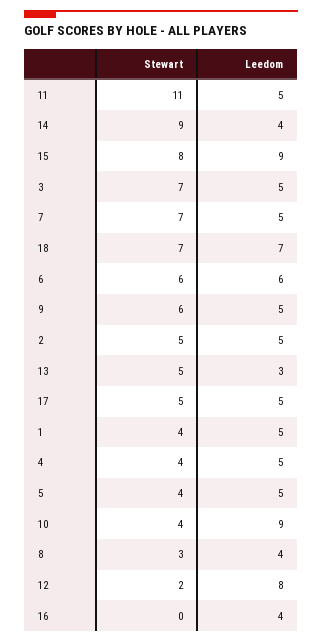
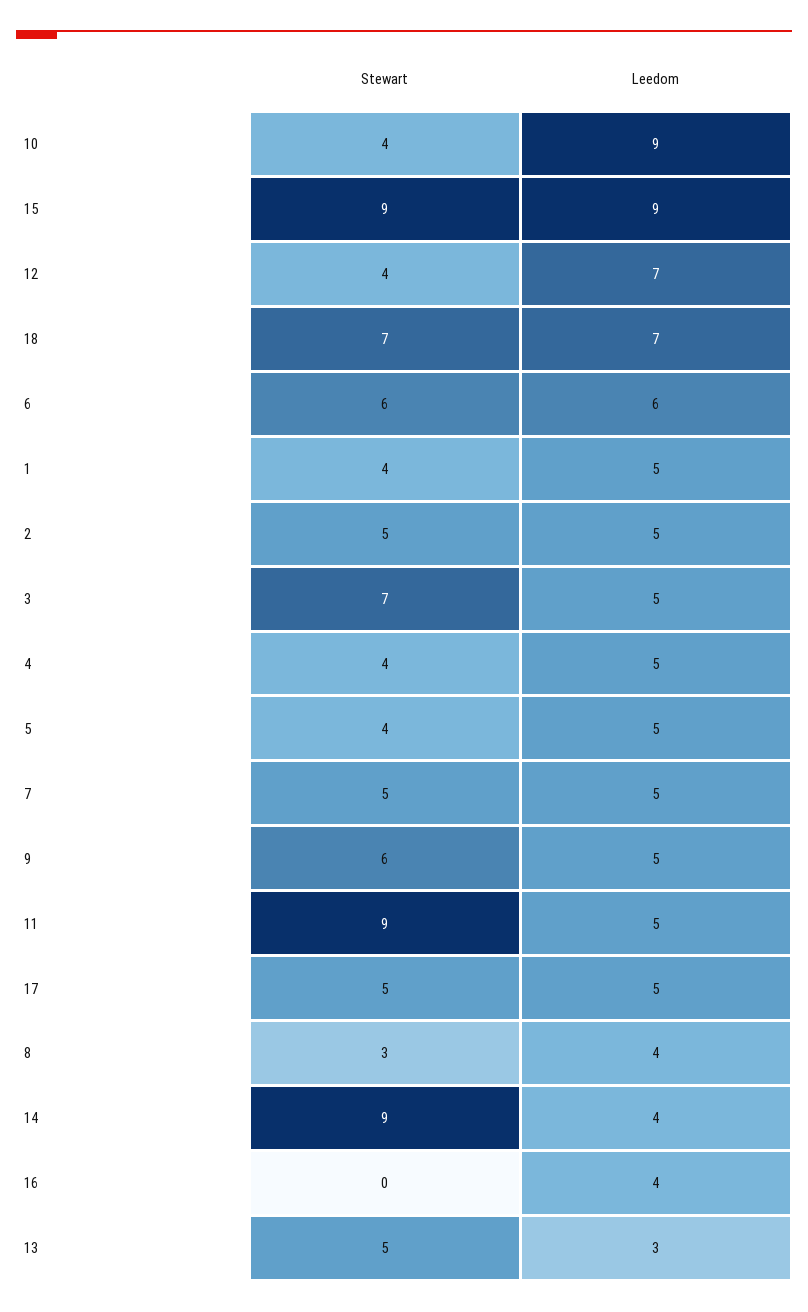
Stewart, 11: 11 -> 9
Stewart, 15: 8 -> 9
Stewart, 7: 7 -> 5
Stewart, 12: 2 -> 4
Leedom, 12: 8 -> 7

